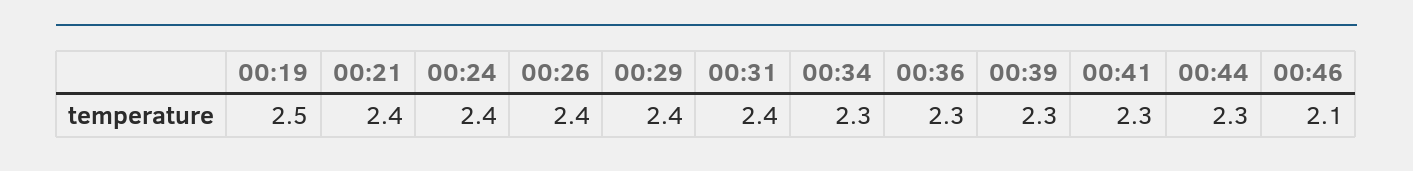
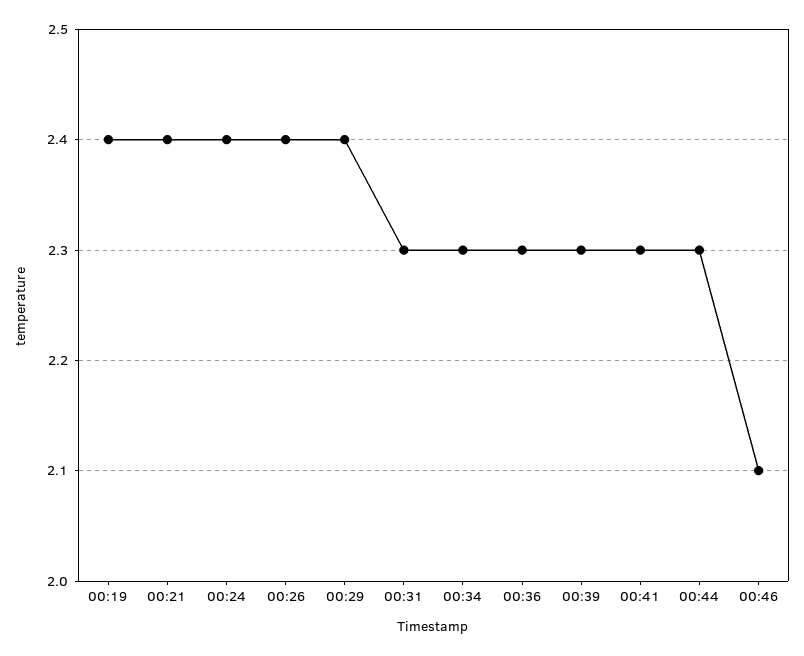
00:19: 2.5 -> 2.4
00:31: 2.4 -> 2.3

